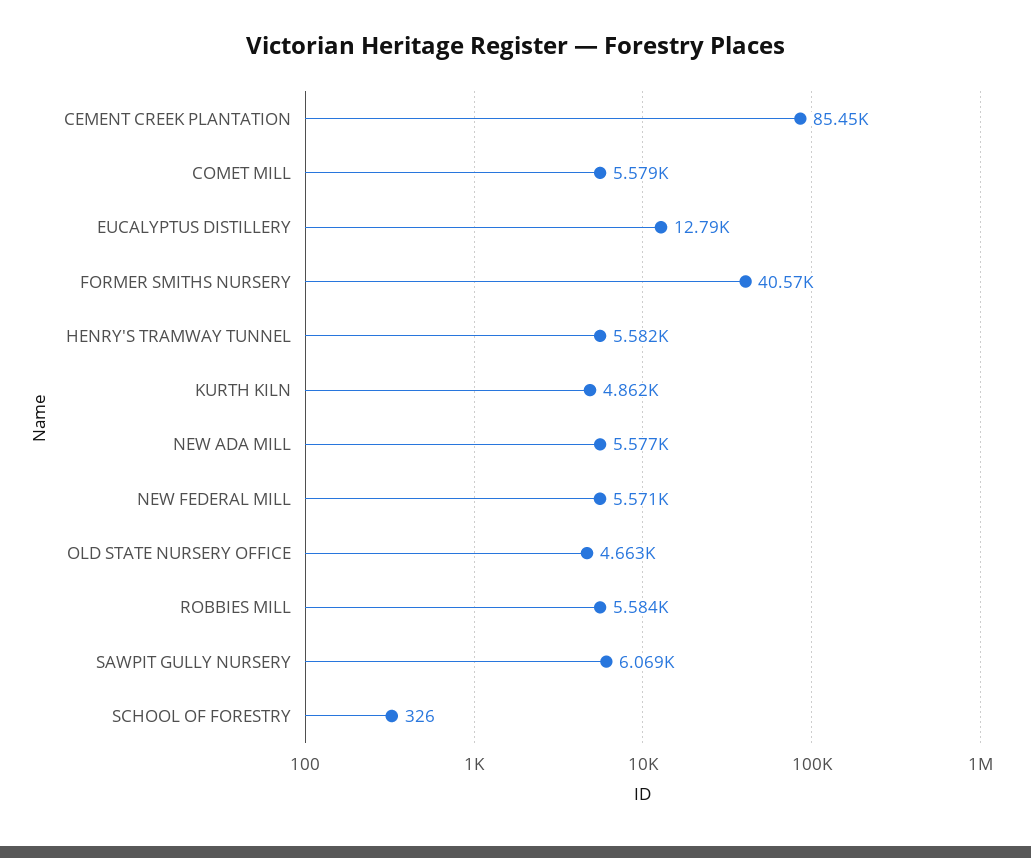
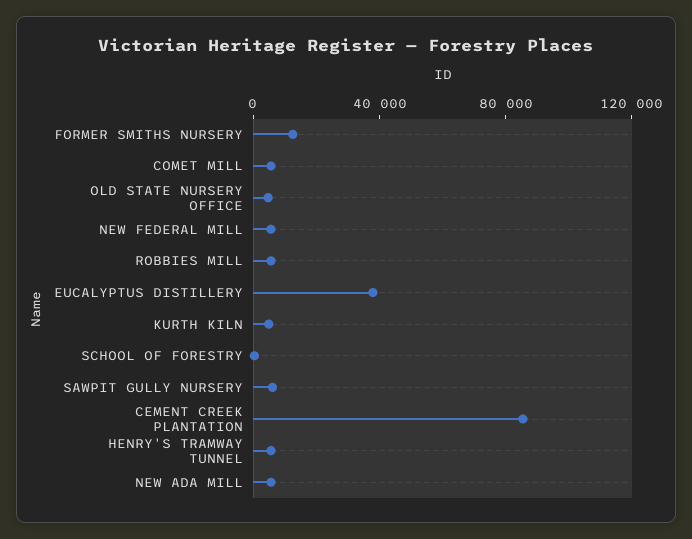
EUCALYPTUS DISTILLERY: 12790 -> 40000
FORMER SMITHS NURSERY: 40570 -> 10000

